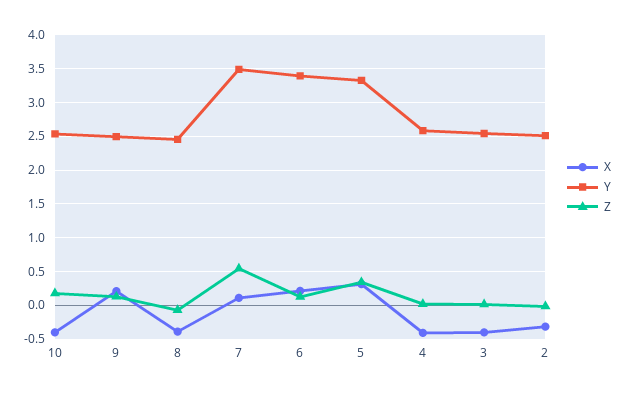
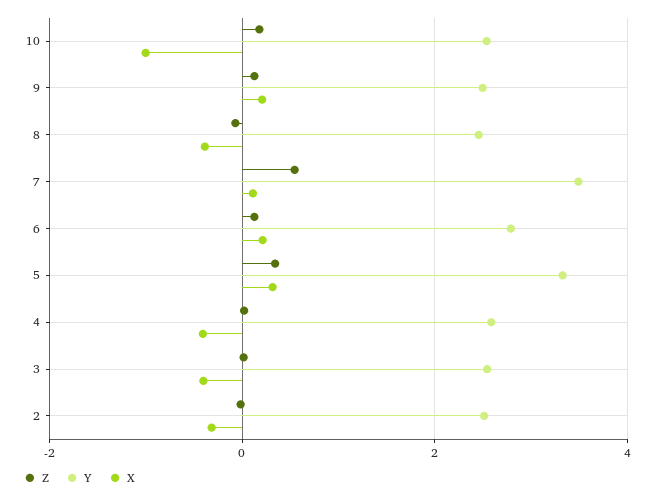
X, 10: -0.4 -> -1
Y, 6: 3.4 -> 2.8

